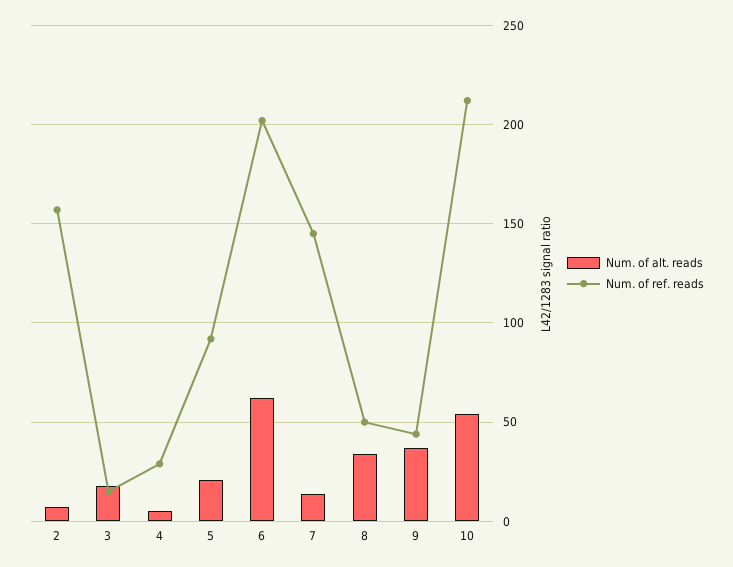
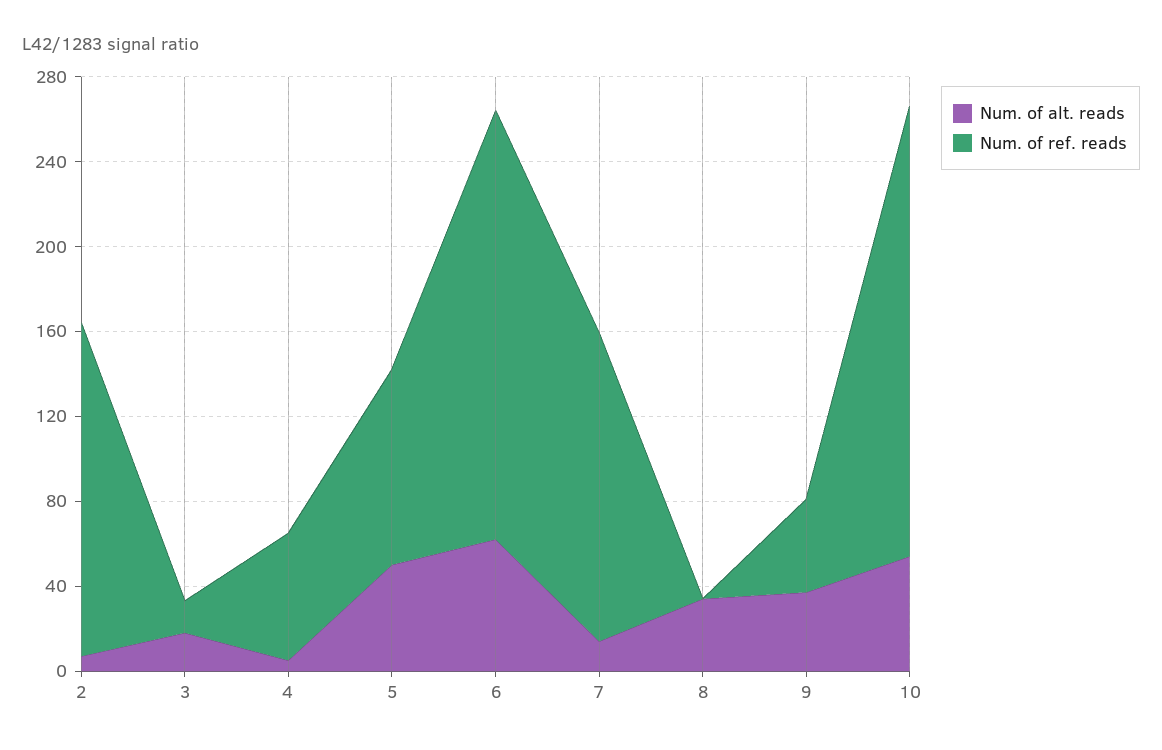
Num. of ref. reads, 4: 30 -> 60
Num. of alt. reads, 5: 20 -> 50
Num. of ref. reads, 8: 50 -> 0

